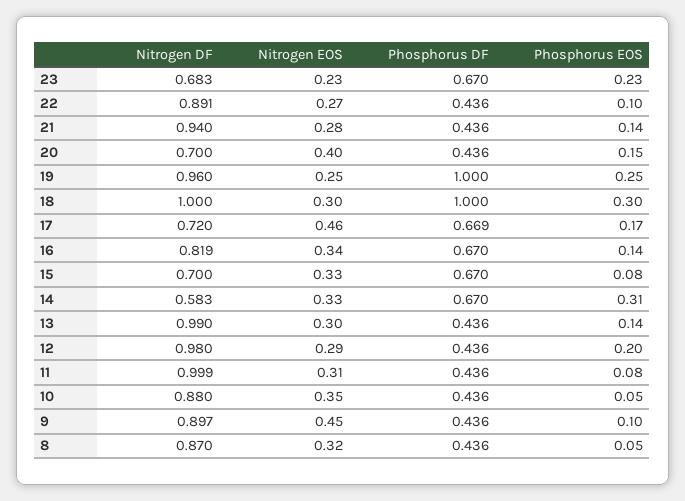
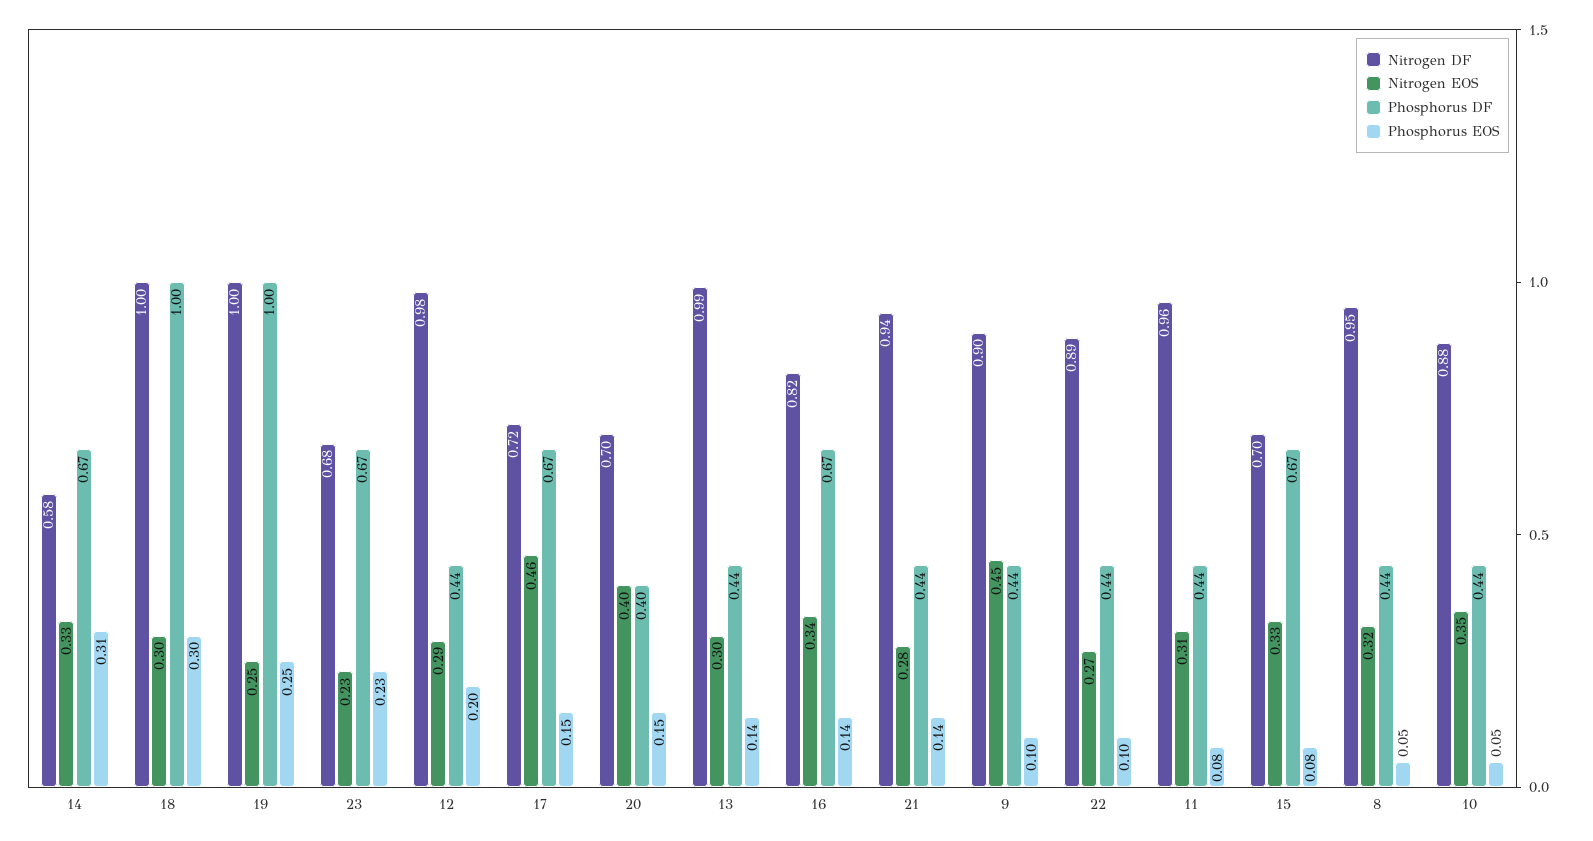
Phosphorus DF, 20: 0.436 -> 0.4
Nitrogen DF, 19: 0.96 -> 1
Phosphorus EOS, 17: 0.17 -> 0.15
Nitrogen DF, 11: 0.999 -> 0.96
Nitrogen DF, 8: 0.87 -> 0.95

